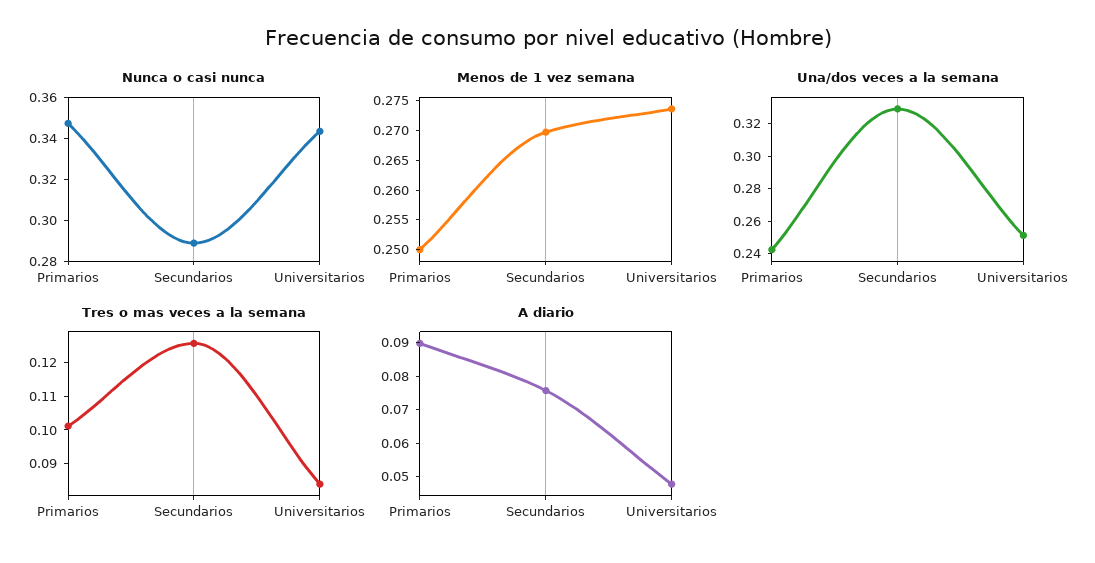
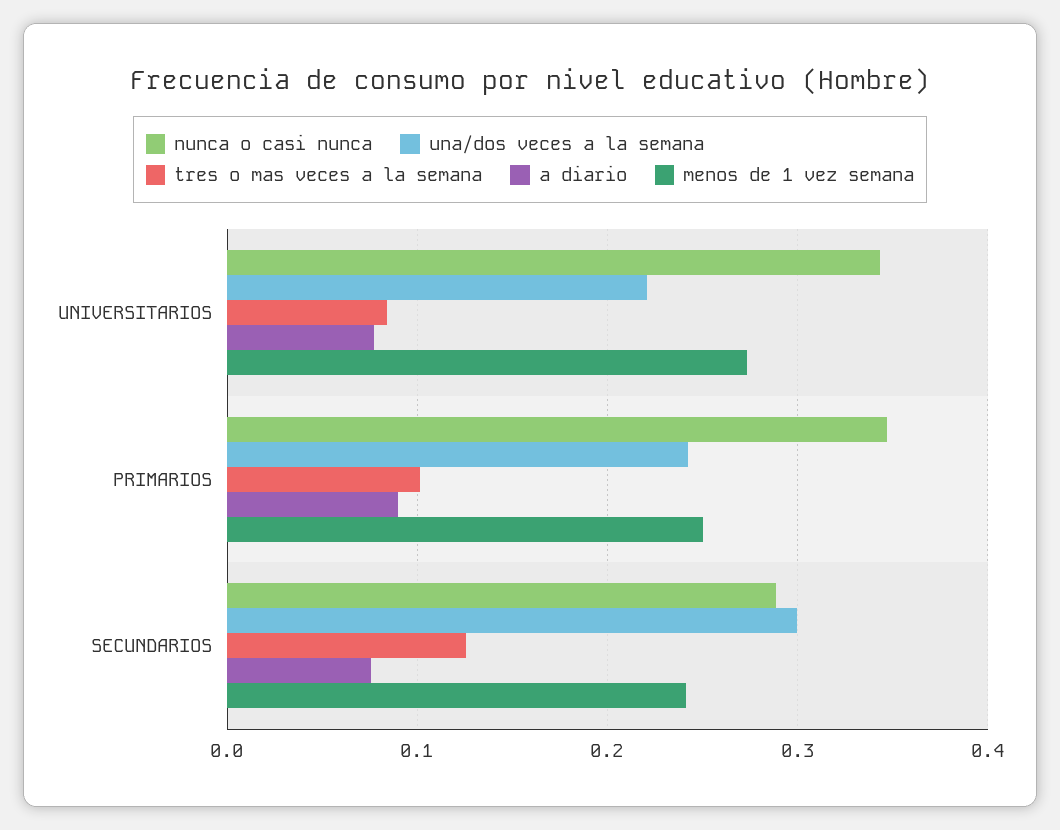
Menos de 1 vez semana, Secundarios: 0.27 -> 0.24
Una/dos veces a la semana, Secundarios: 0.33 -> 0.3
Una/dos veces a la semana, Universitarios: 0.25 -> 0.22
A diario, Universitarios: 0.0475 -> 0.08

